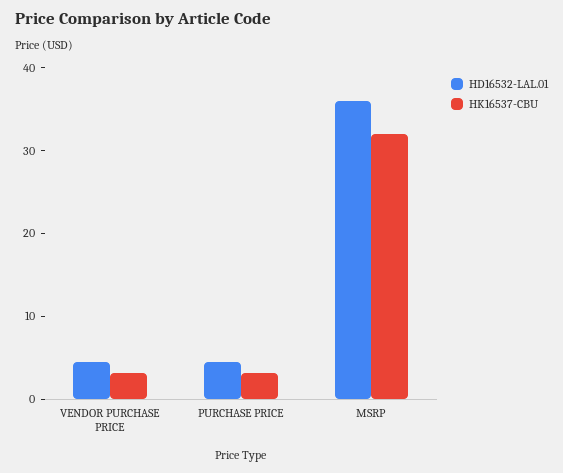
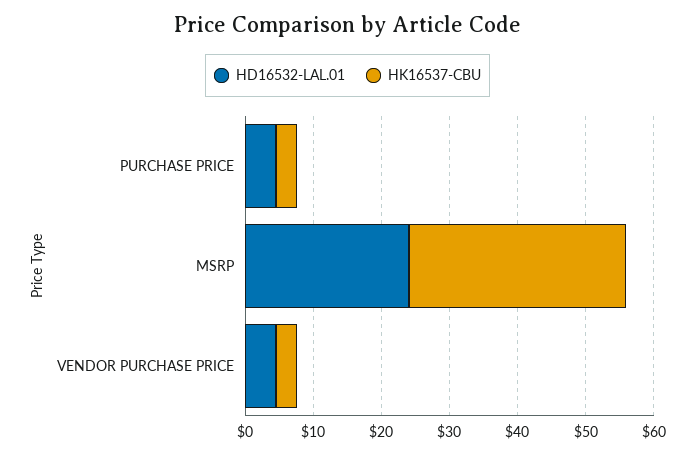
HD16532-LAL.01, MSRP: 36 -> 24

